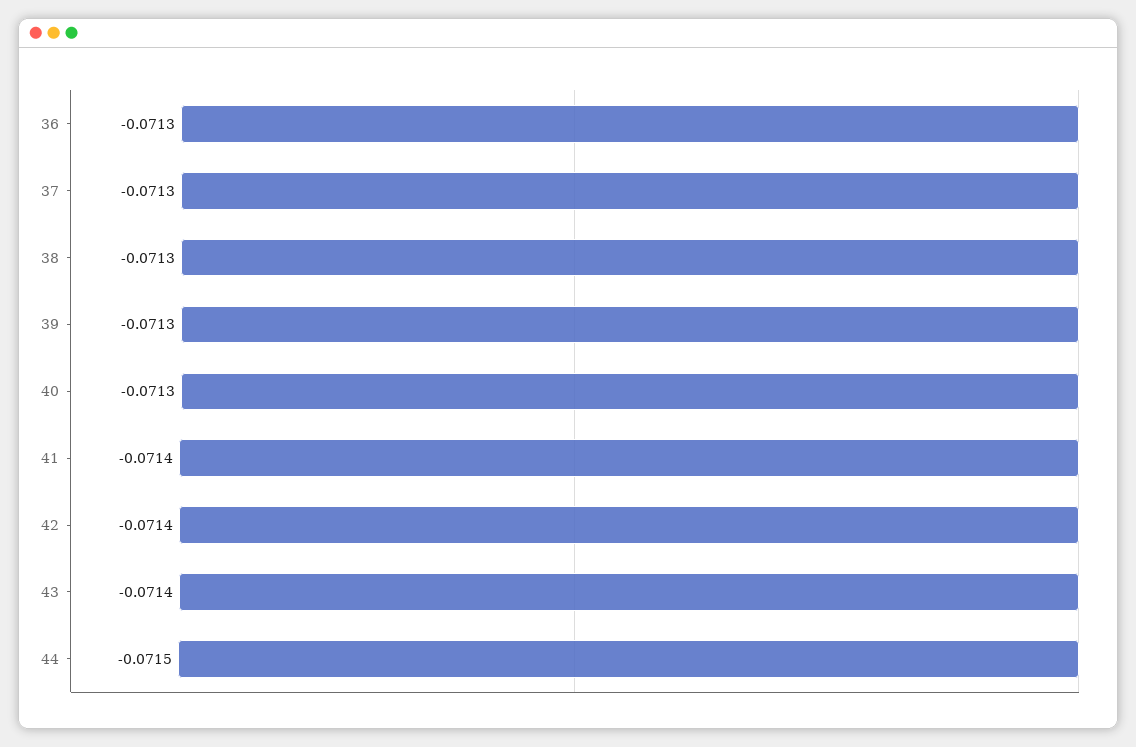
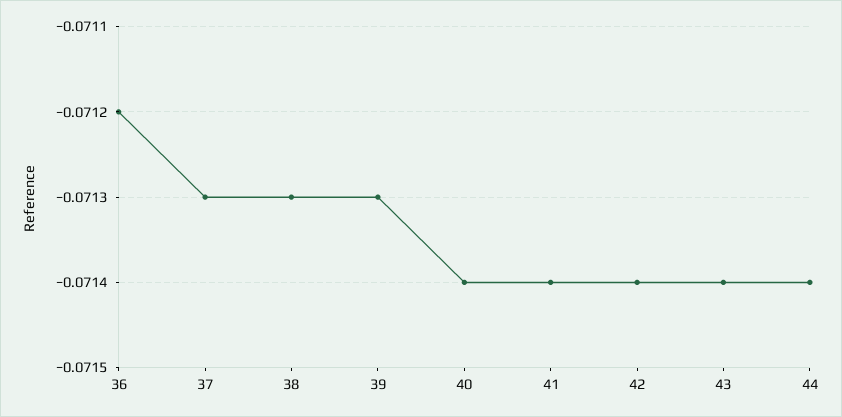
36: -0.0713 -> -0.0712
40: -0.0713 -> -0.0714
44: -0.0715 -> -0.0714

